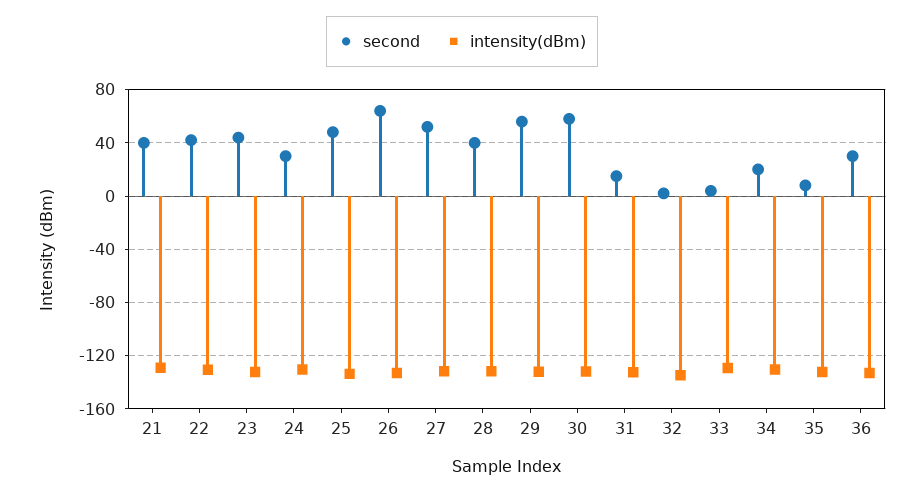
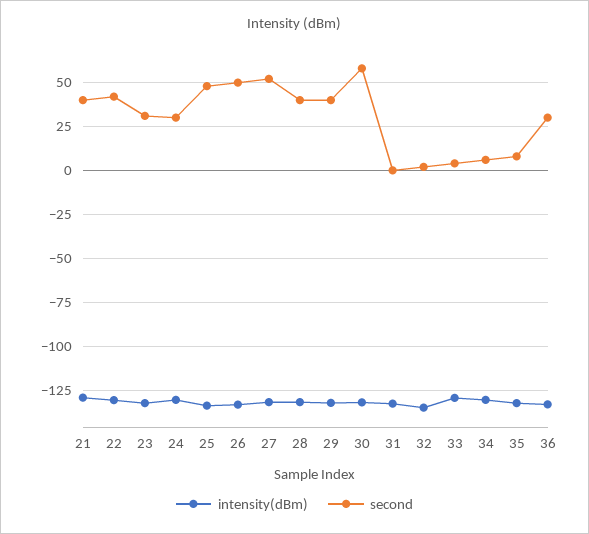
second, 23: 45 -> 30
second, 26: 65 -> 50
second, 29: 55 -> 40
second, 31: 15 -> 0
second, 34: 20 -> 5

